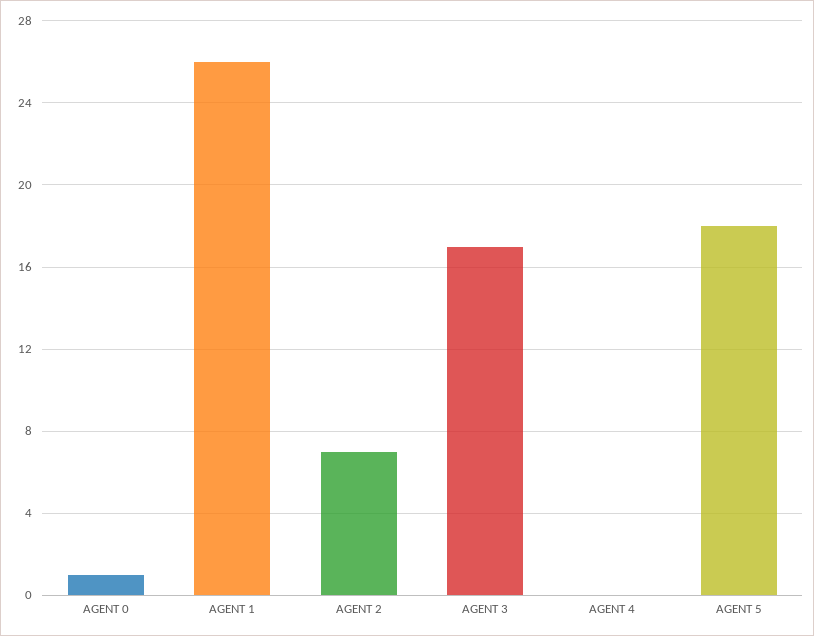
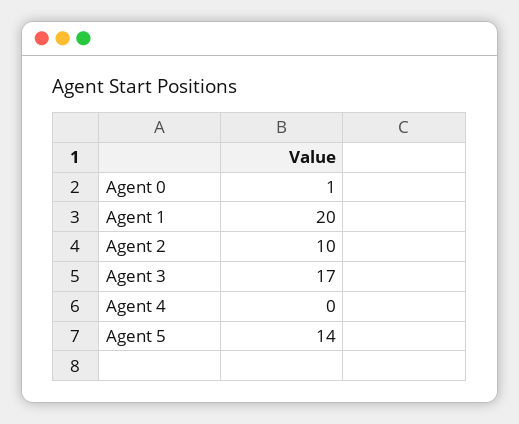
AGENT 1: 26 -> 20
AGENT 2: 7 -> 10
AGENT 5: 18 -> 14

